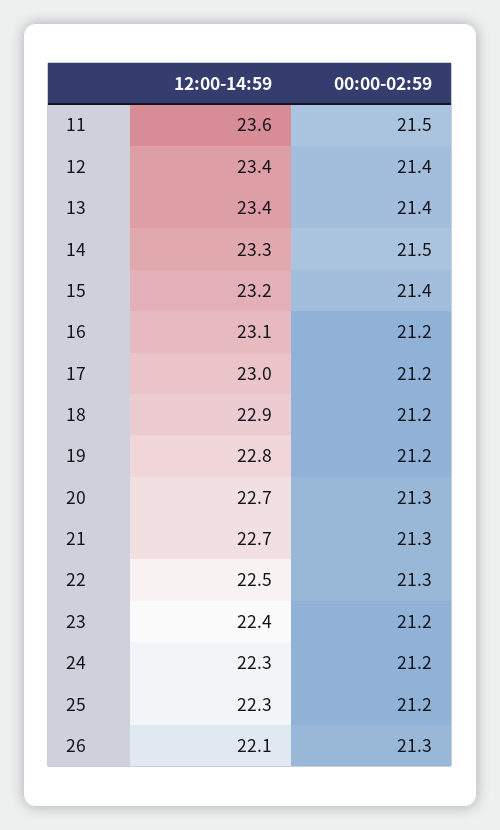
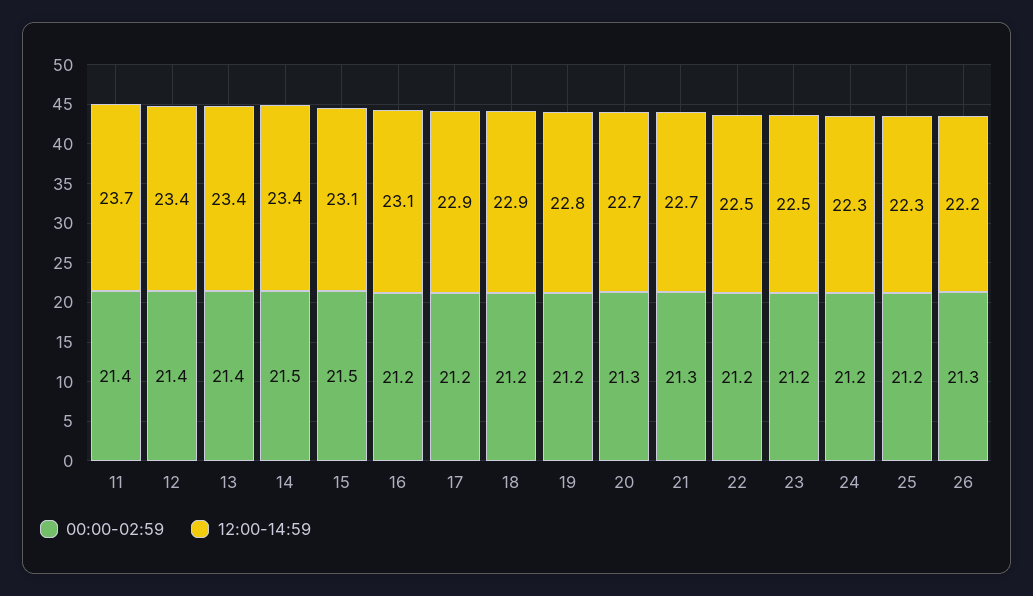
12:00-14:59, 11: 23.6 -> 23.7
00:00-02:59, 11: 21.5 -> 21.4
12:00-14:59, 14: 23.3 -> 23.4
12:00-14:59, 15: 23.2 -> 23.1
00:00-02:59, 15: 21.4 -> 21.5
12:00-14:59, 17: 23 -> 22.9
00:00-02:59, 22: 21.3 -> 21.2
12:00-14:59, 23: 22.4 -> 22.5
12:00-14:59, 26: 22.1 -> 22.2

